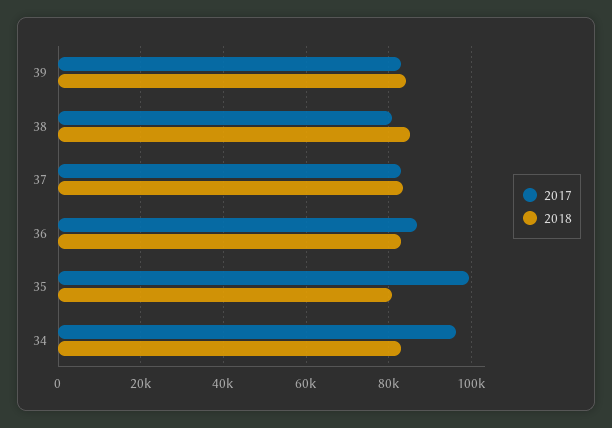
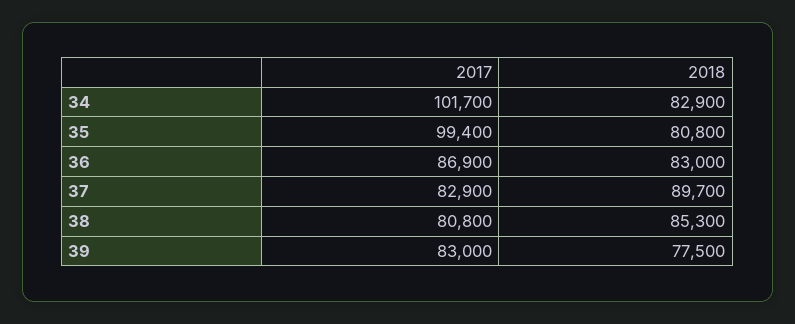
2018, 39: 84000 -> 77500
2018, 37: 84000 -> 89700
2017, 34: 96000 -> 101700

